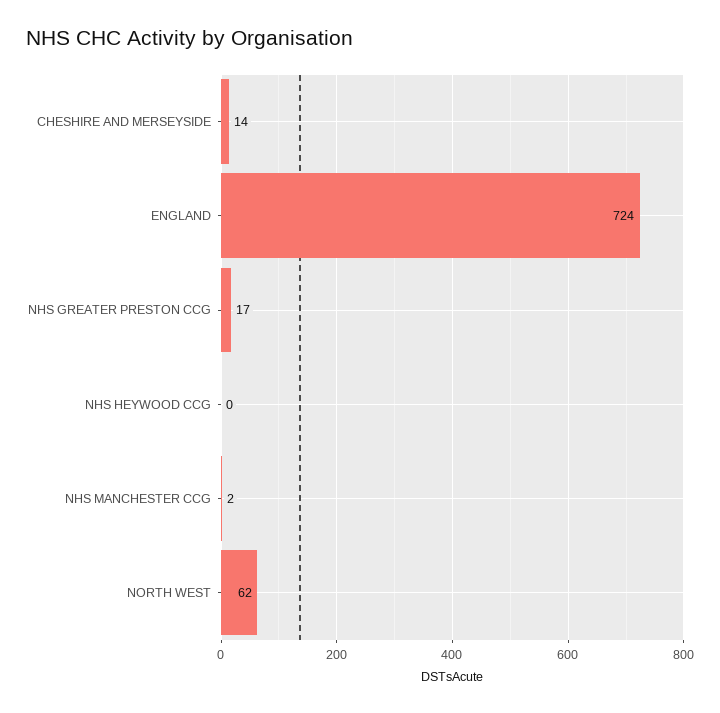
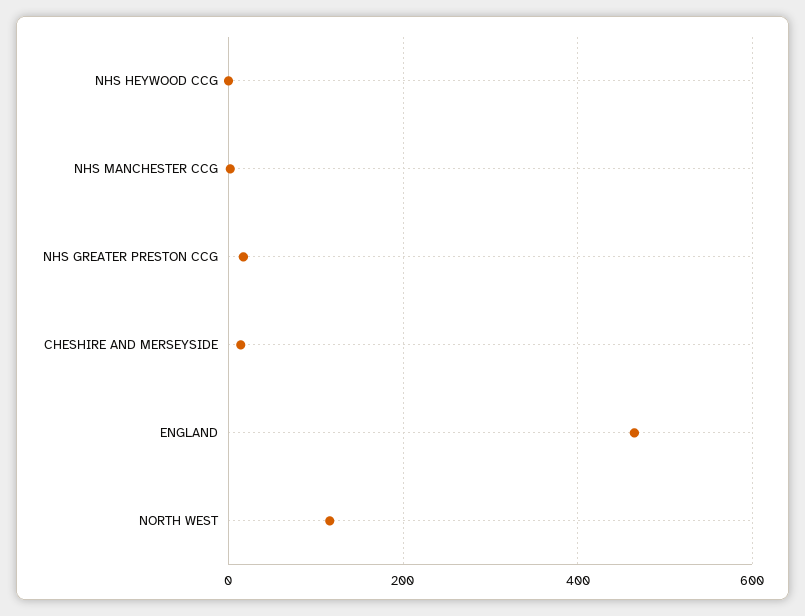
ENGLAND: 724 -> 460
NORTH WEST: 62 -> 120

